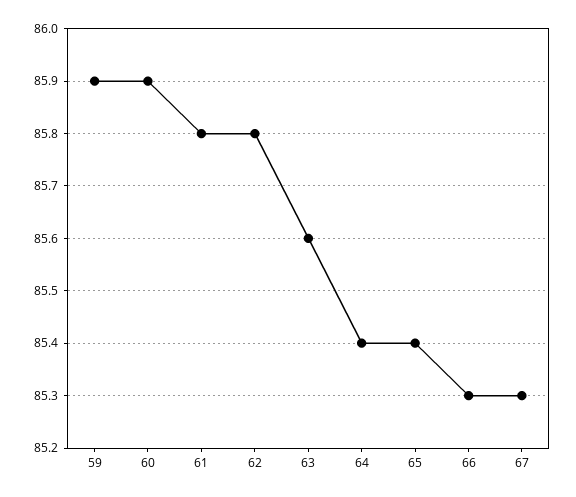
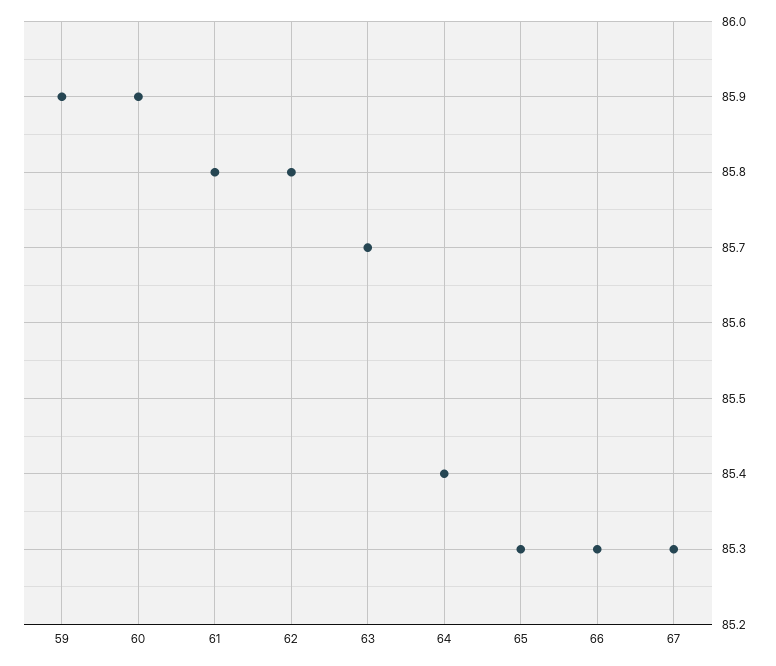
63: 85.6 -> 85.7
65: 85.4 -> 85.3

